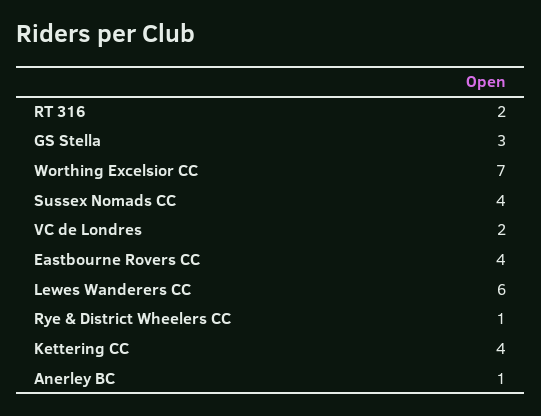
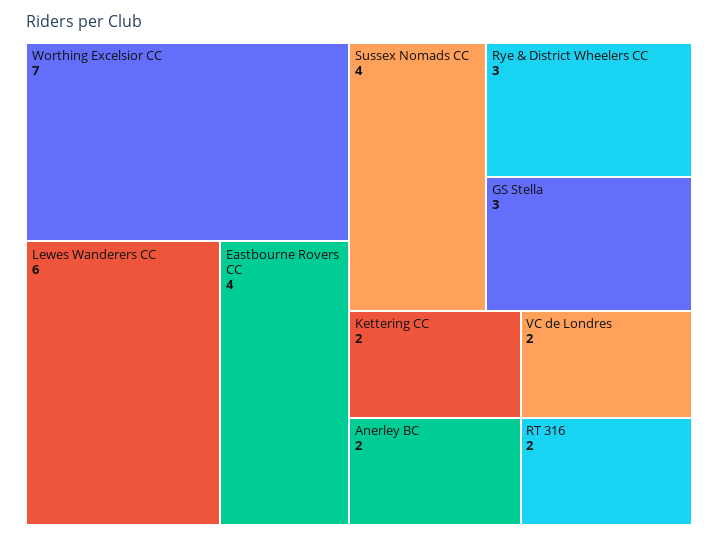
Rye & District Wheelers CC: 1 -> 3
Kettering CC: 4 -> 2
Anerley BC: 1 -> 2

